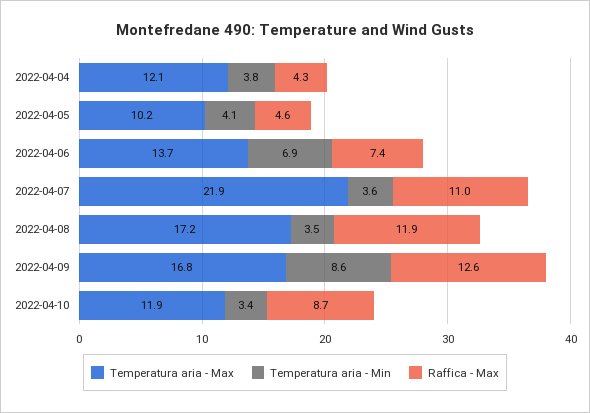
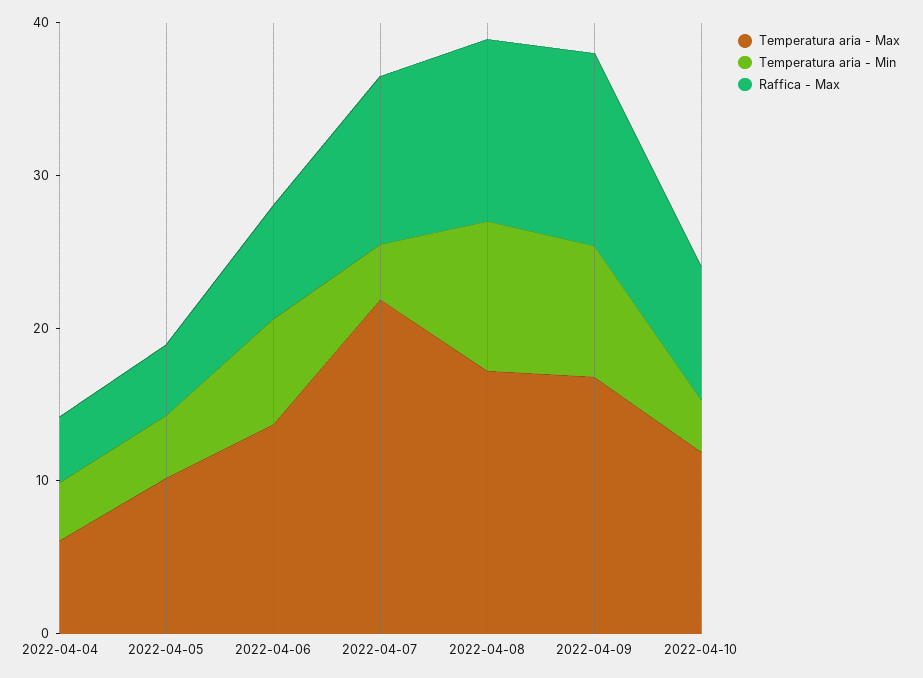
Temperatura aria - Max, 2022-04-04: 12.1 -> 6
Temperatura aria - Min, 2022-04-08: 3.5 -> 10

